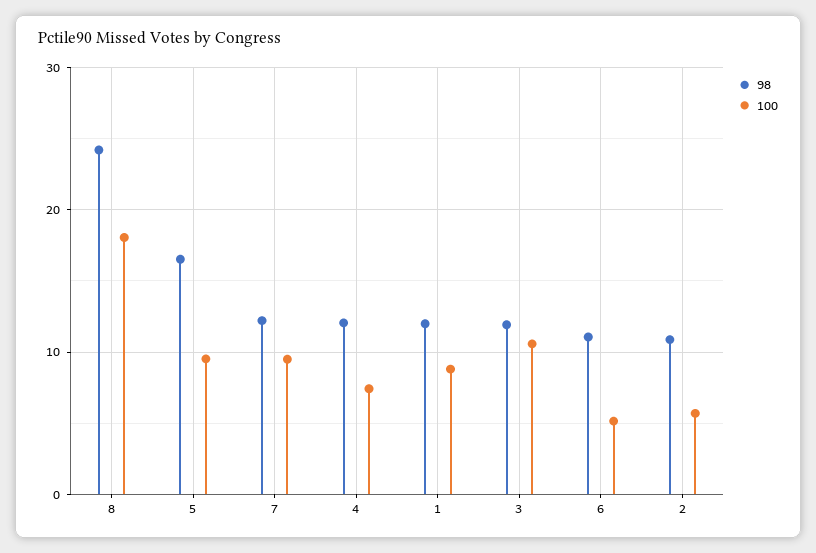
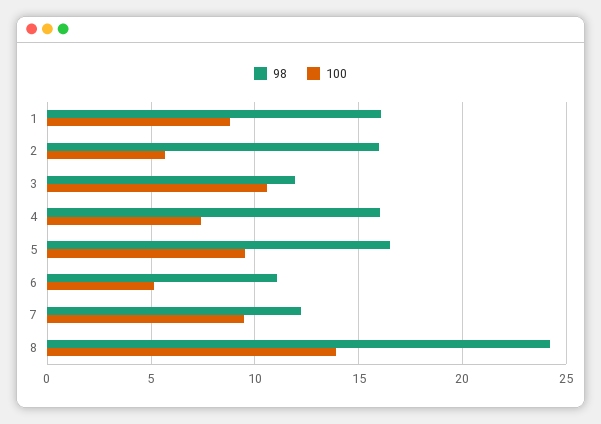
100, 8: 18 -> 14
98, 4: 12 -> 16
98, 1: 12 -> 16
98, 2: 11 -> 16

